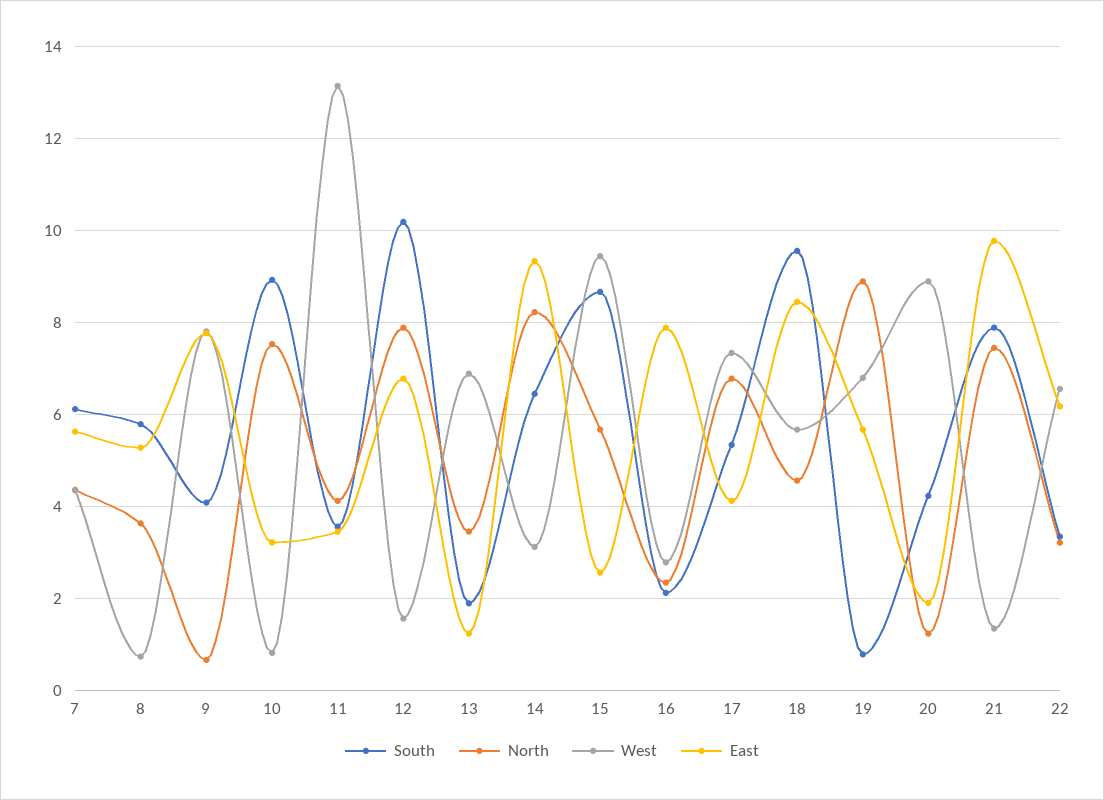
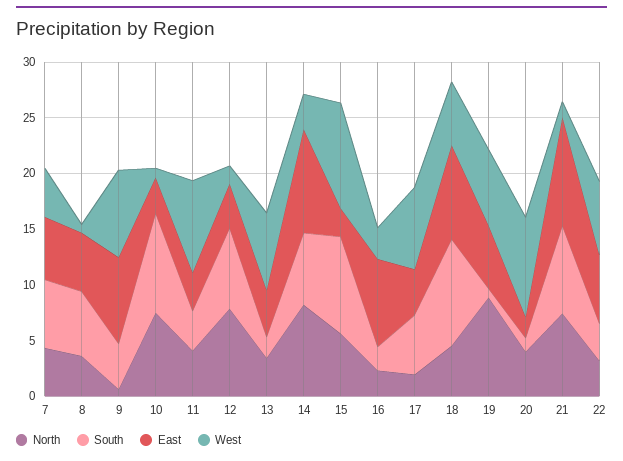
West, 11: 13.2 -> 8
South, 12: 10.2 -> 7
East, 12: 6.8 -> 4
East, 13: 1.2 -> 4
North, 17: 6.8 -> 2
South, 20: 4.2 -> 1
North, 20: 1.2 -> 4

